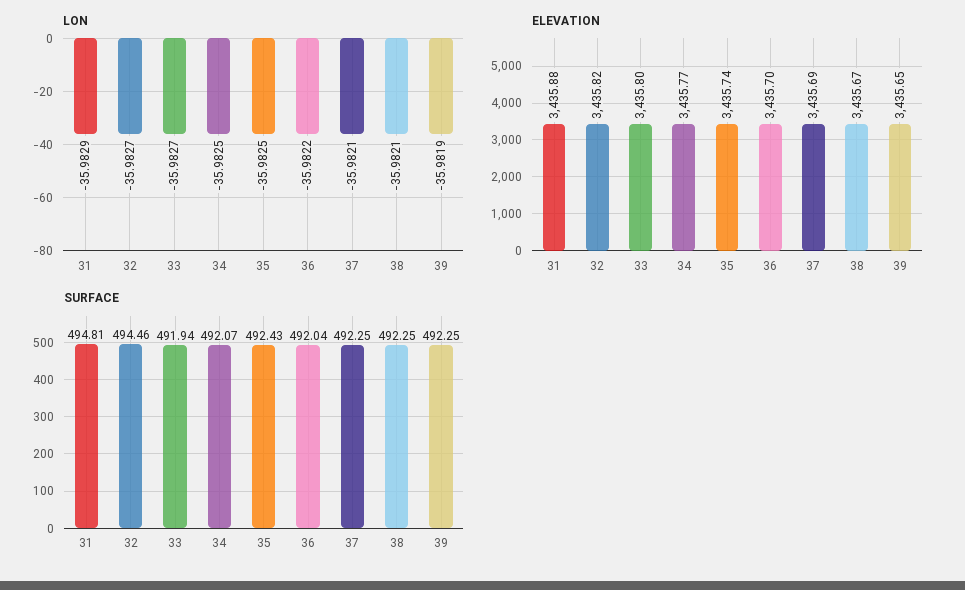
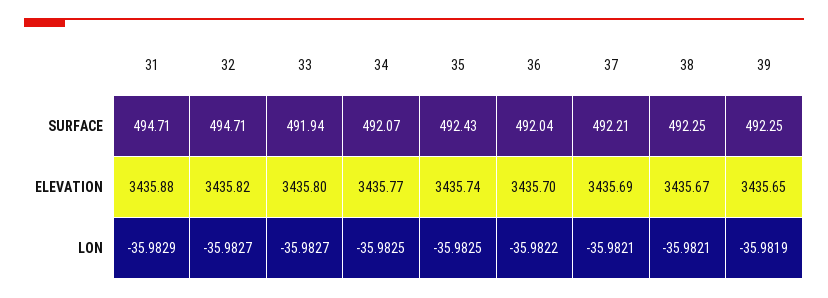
SURFACE, 31: 494.81 -> 494.71
SURFACE, 32: 494.46 -> 494.71
SURFACE, 37: 492.25 -> 492.21

